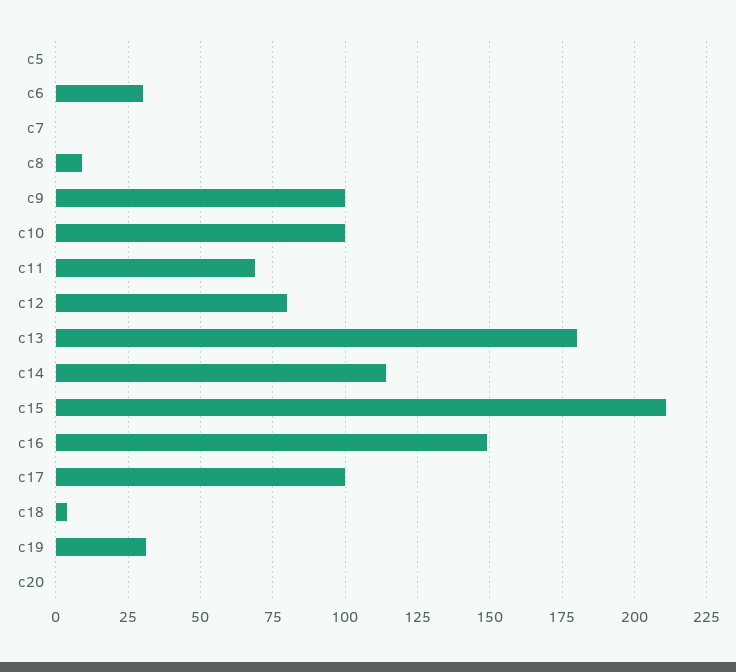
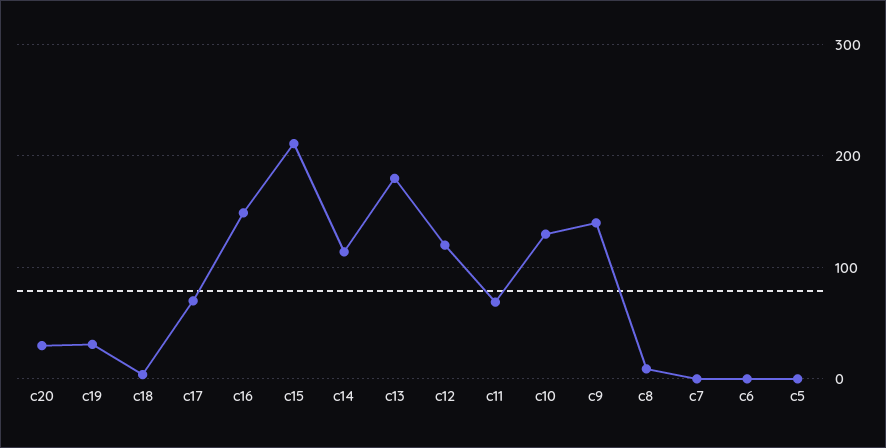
c6: 30 -> 0
c9: 100 -> 140
c10: 100 -> 130
c12: 80 -> 120
c17: 100 -> 70
c20: 0 -> 30

